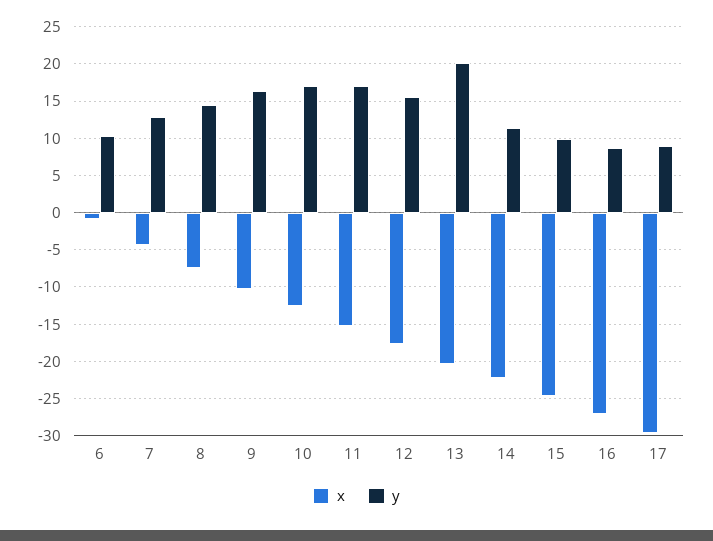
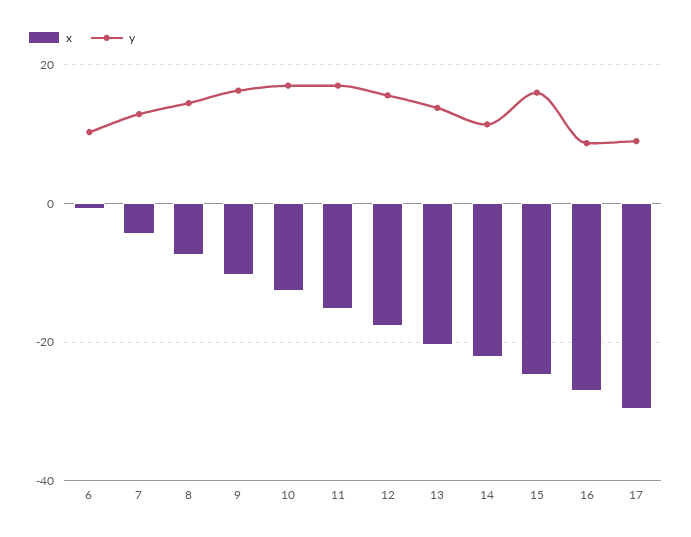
y, 13: 20 -> 14
y, 15: 10 -> 16

